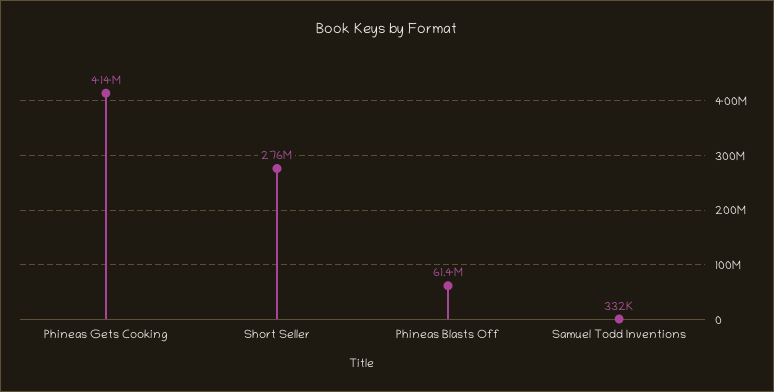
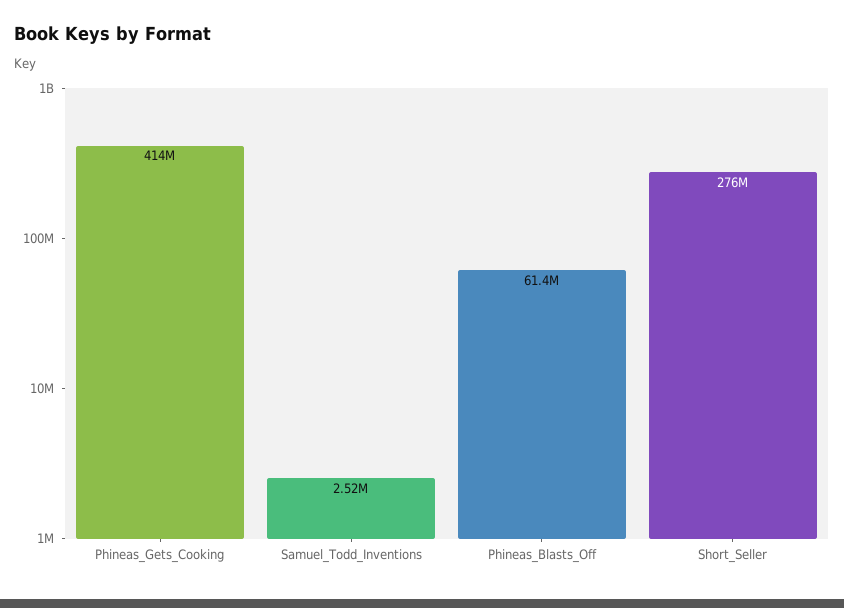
Samuel Todd Inventions: 332000 -> 2520000

